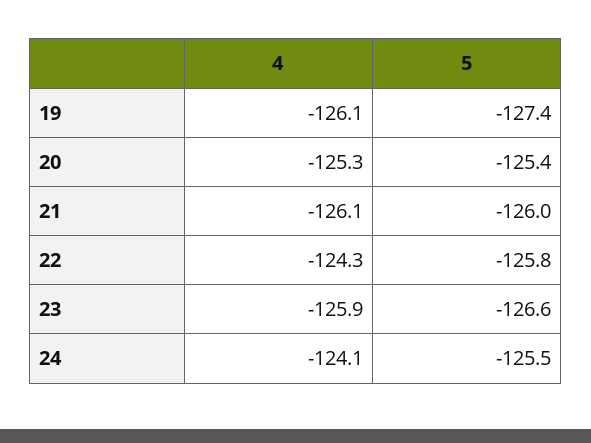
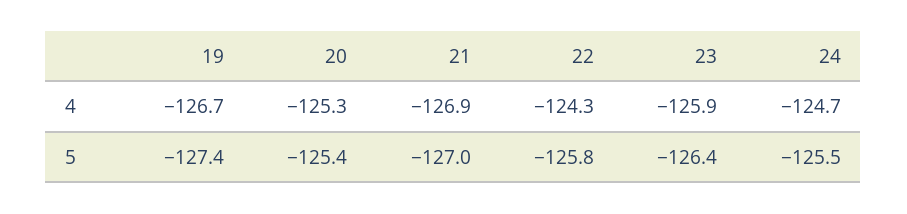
4, 19: -126.1 -> -126.7
4, 21: -126.1 -> -126.9
5, 21: -126 -> -127
5, 23: -126.6 -> -126.4
4, 24: -124.1 -> -124.7

